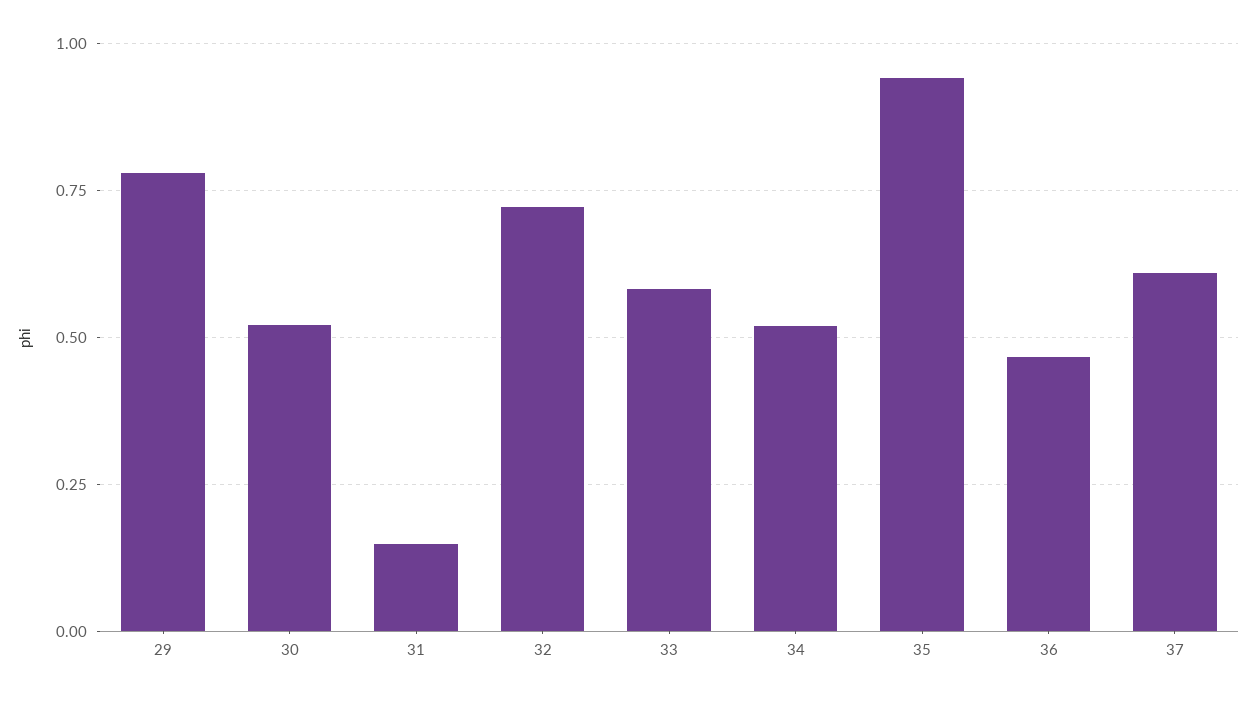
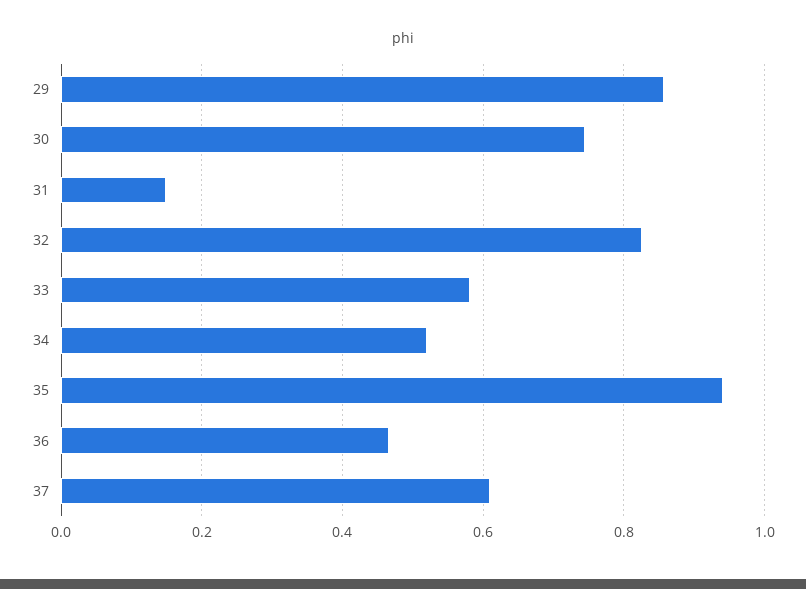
29: 0.775 -> 0.86
30: 0.525 -> 0.74
32: 0.725 -> 0.82

